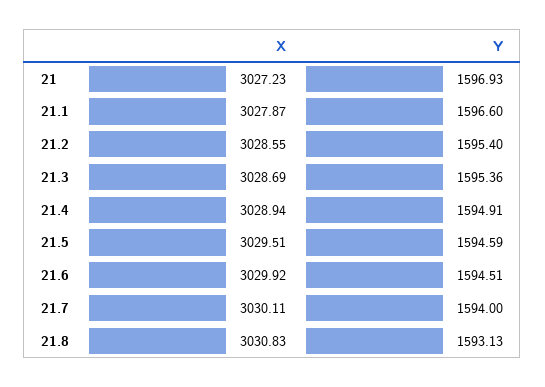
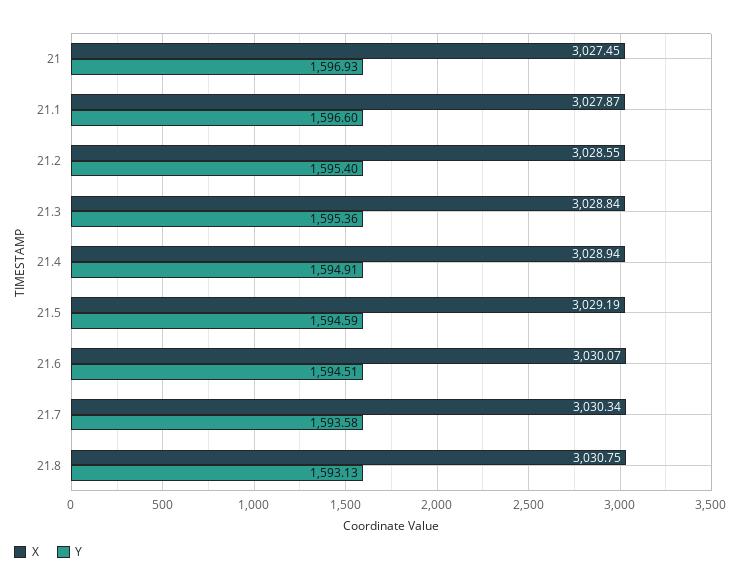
X, 21: 3027.23 -> 3027.45
X, 21.3: 3028.69 -> 3028.84
X, 21.5: 3029.51 -> 3029.19
X, 21.6: 3029.92 -> 3030.07
X, 21.7: 3030.11 -> 3030.34
Y, 21.7: 1594 -> 1593.58
X, 21.8: 3030.83 -> 3030.75

